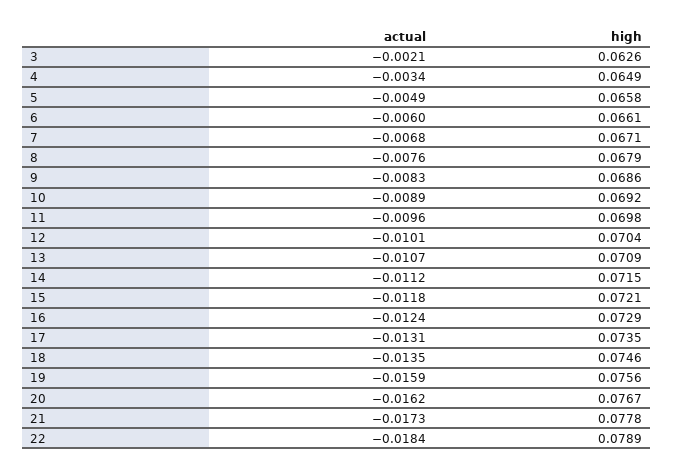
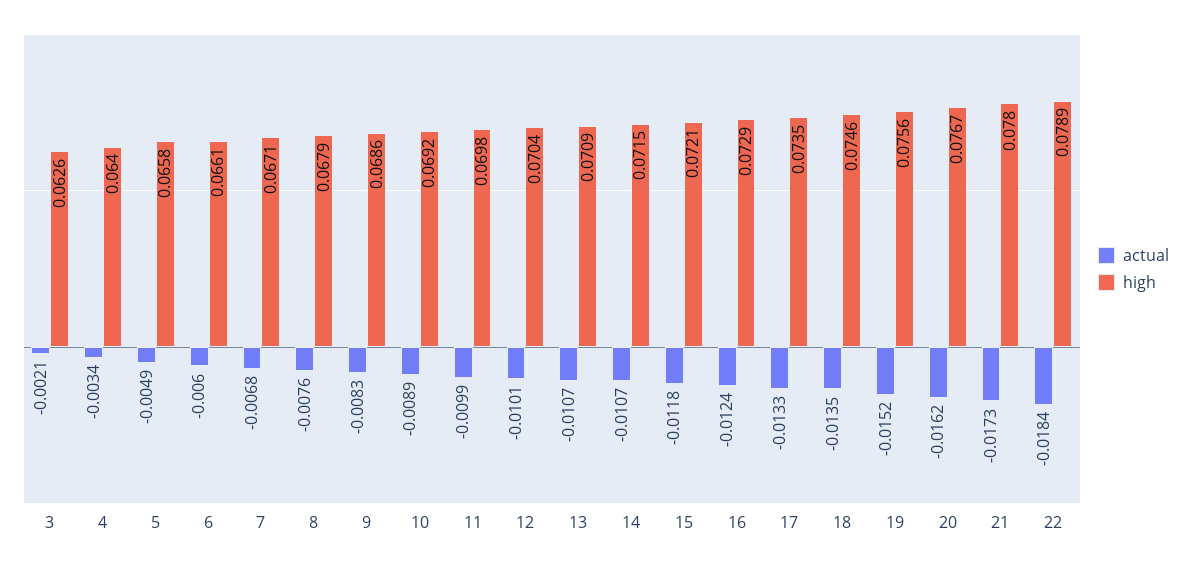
high, 4: 0.0649 -> 0.064
actual, 11: -0.0096 -> -0.0099
actual, 14: -0.0112 -> -0.0107
actual, 17: -0.0131 -> -0.0133
actual, 19: -0.0159 -> -0.0152
high, 21: 0.0778 -> 0.078

